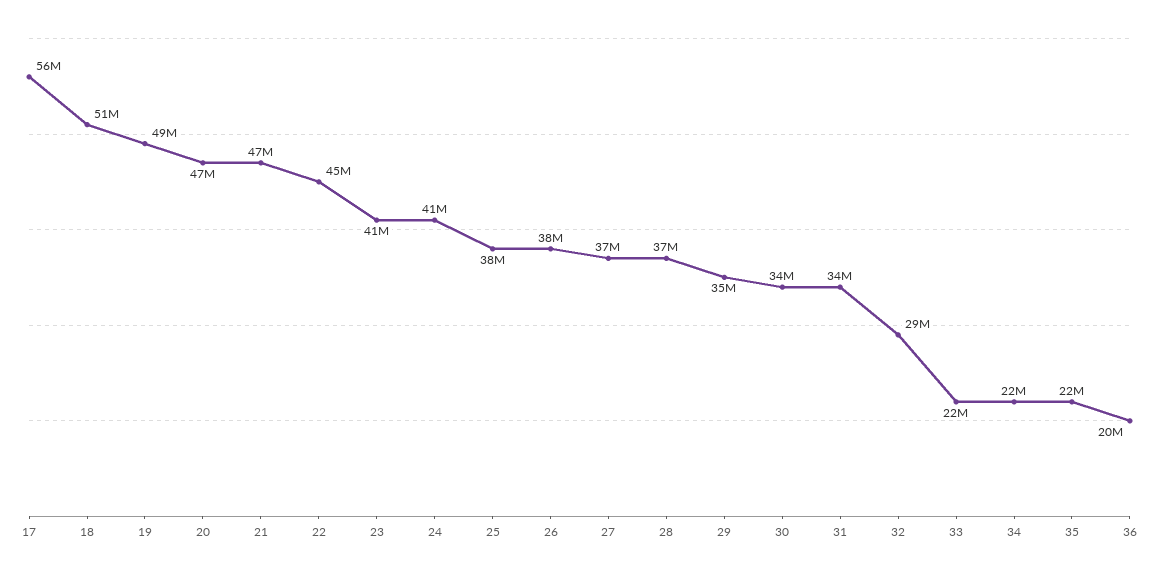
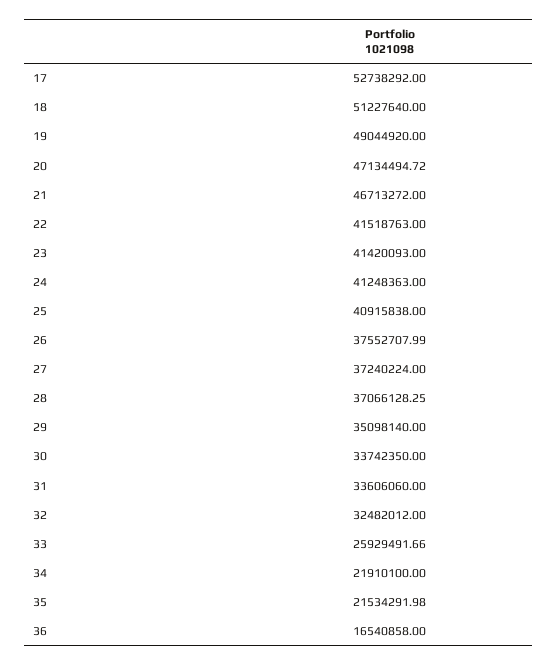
17: 56000000 -> 52738292
22: 45000000 -> 41518763
25: 38000000 -> 40915838
32: 29000000 -> 32482012
33: 22000000 -> 25929491.66
36: 20000000 -> 16540858

